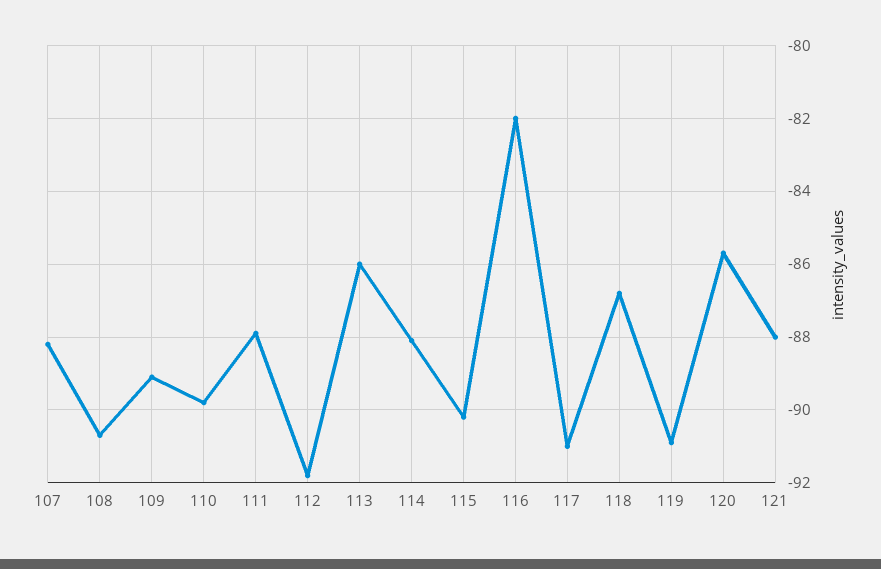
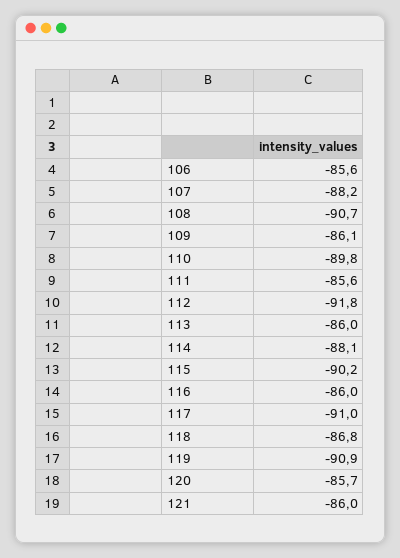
109: -89 -> -86.1
111: -88 -> -85.6
116: -82 -> -86
121: -88 -> -86
106: none -> -85.6

